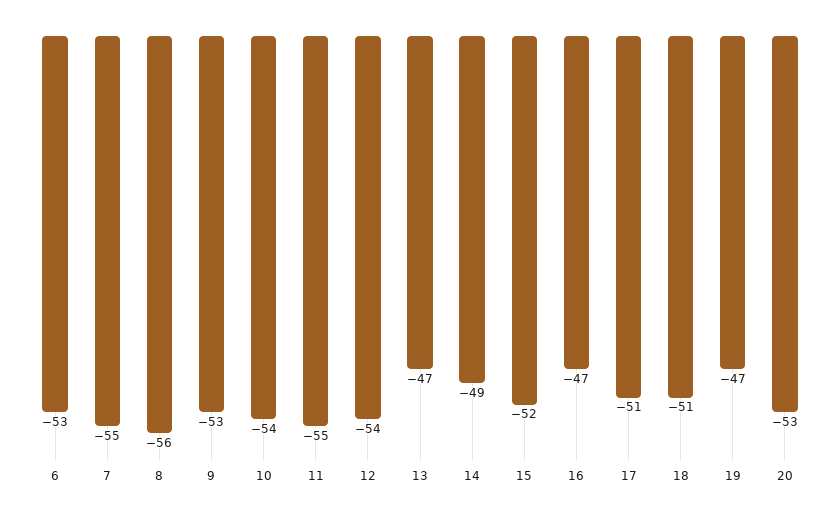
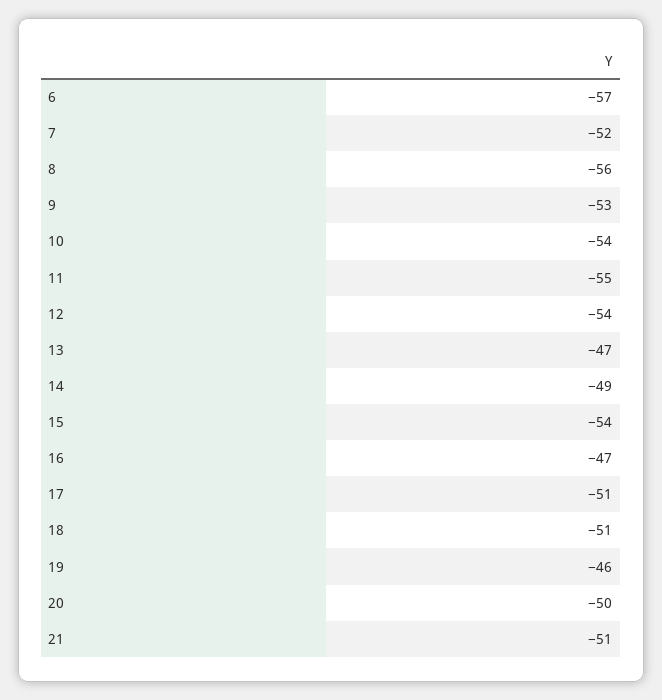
6: -53 -> -57
7: -55 -> -52
15: -52 -> -54
19: -47 -> -46
20: -53 -> -50
21: none -> -51

